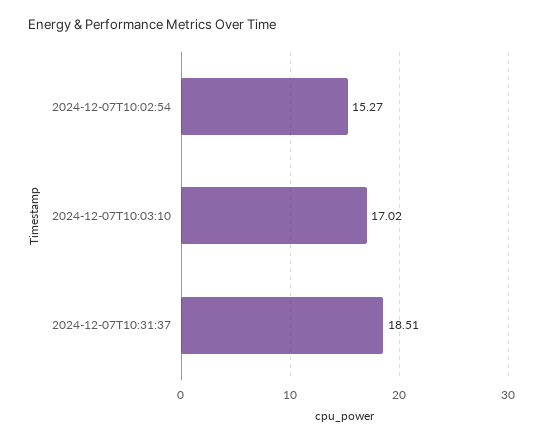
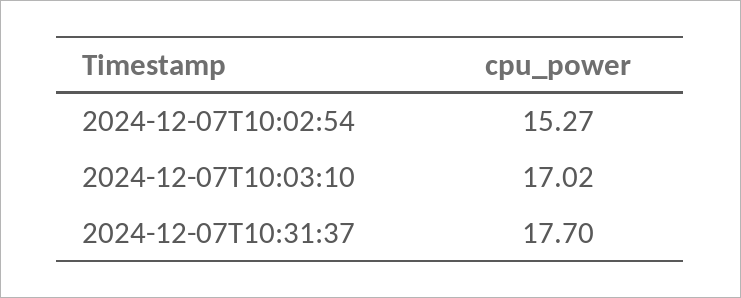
2024-12-07T10:31:37: 18.51 -> 17.7

